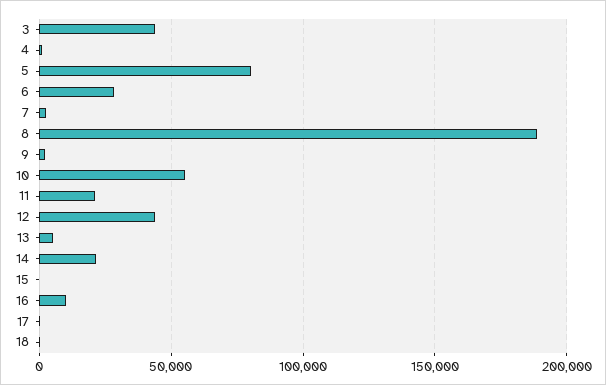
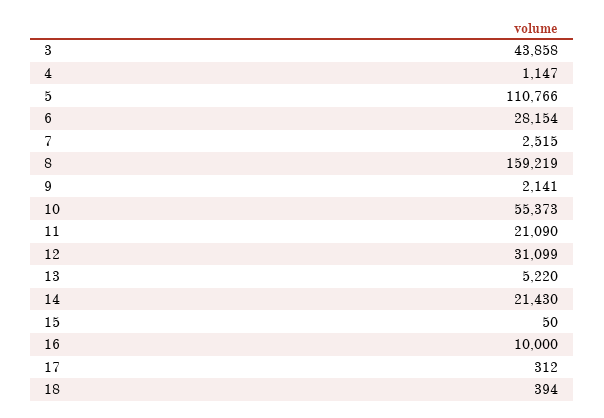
5: 80000 -> 110766
8: 190000 -> 159219
12: 45000 -> 31099

